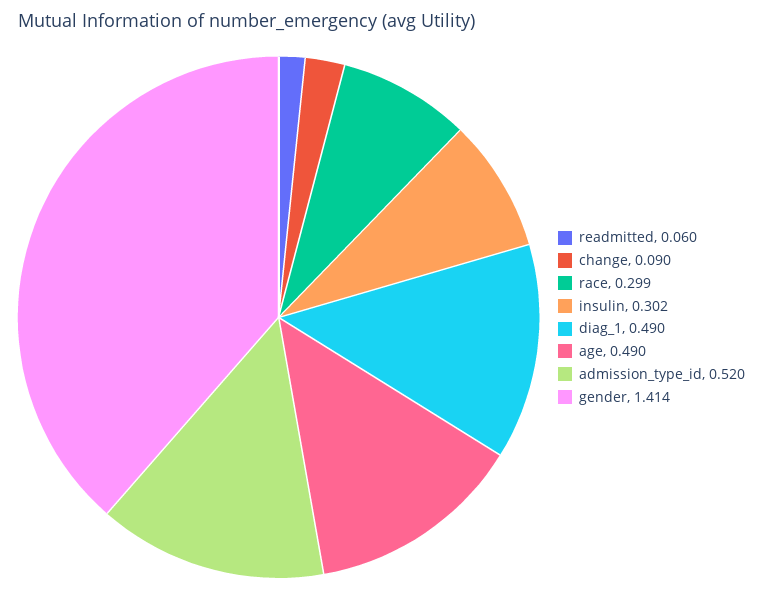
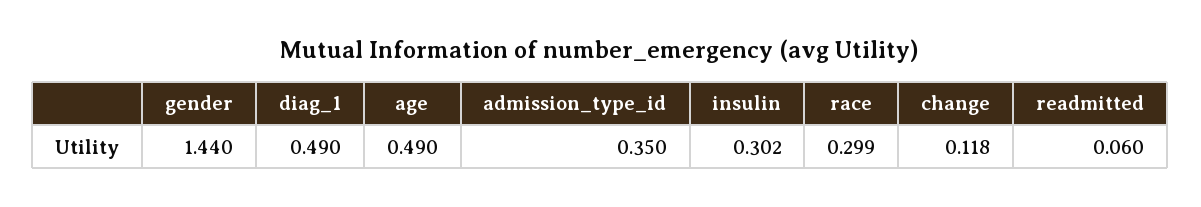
change: 0.09 -> 0.118
admission_type_id: 0.52 -> 0.35
gender: 1.414 -> 1.44

